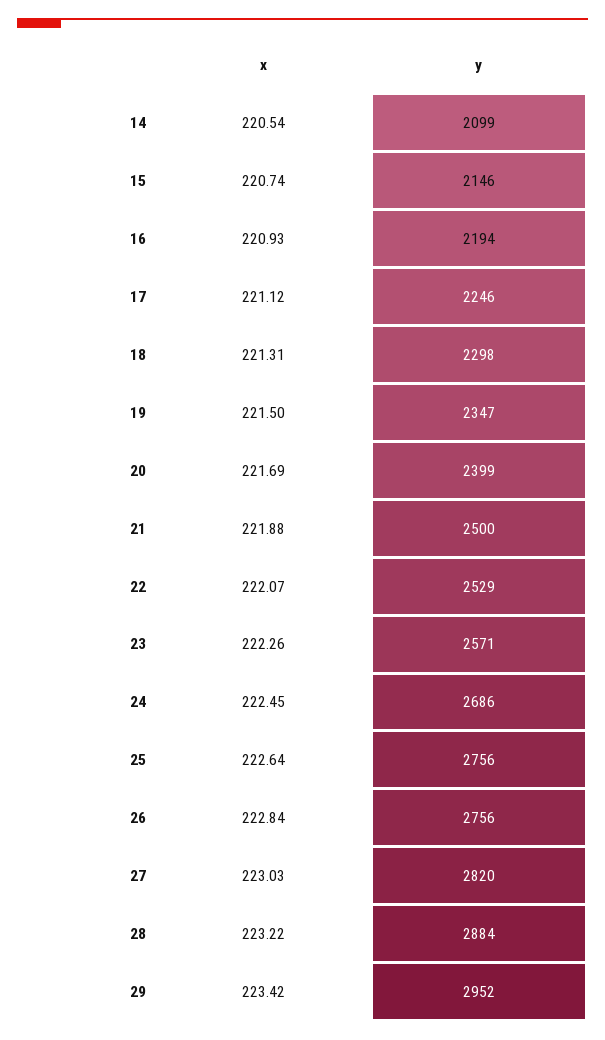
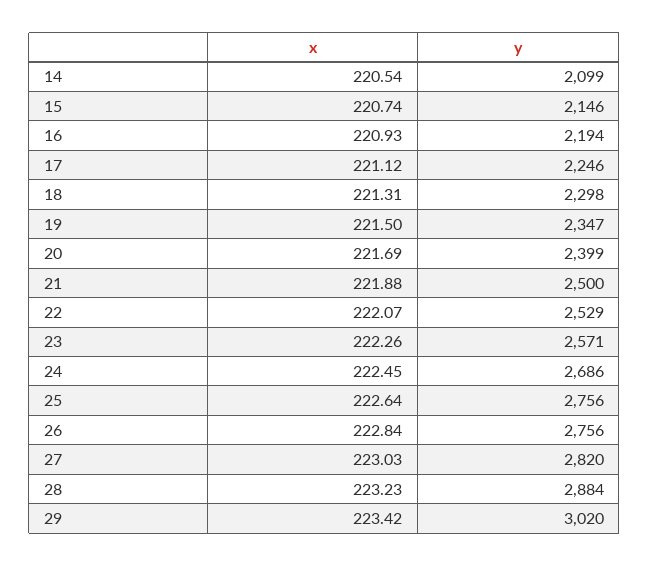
x, 28: 223.22 -> 223.23
y, 29: 2952 -> 3020

